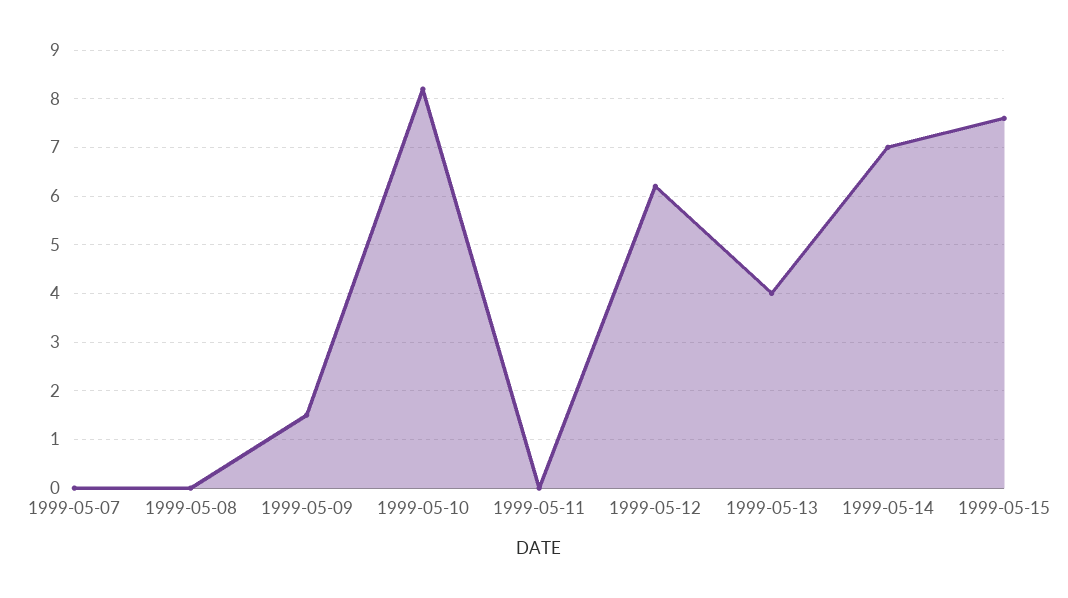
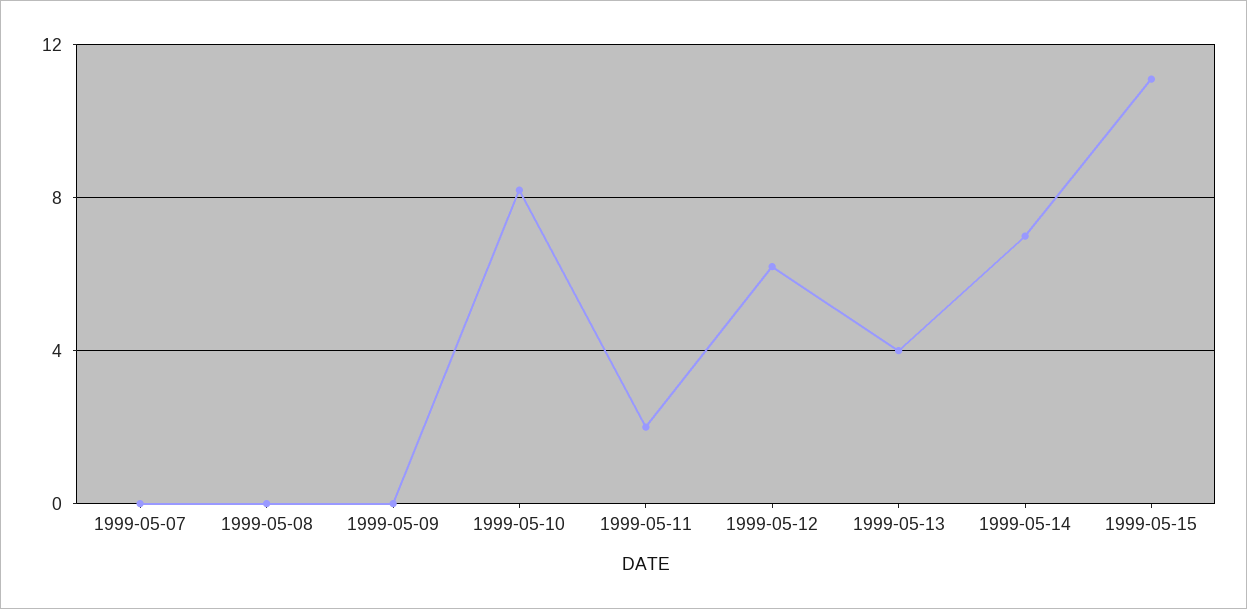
1999-05-09: 1.5 -> 0
1999-05-11: 0 -> 2
1999-05-15: 7.5 -> 11

